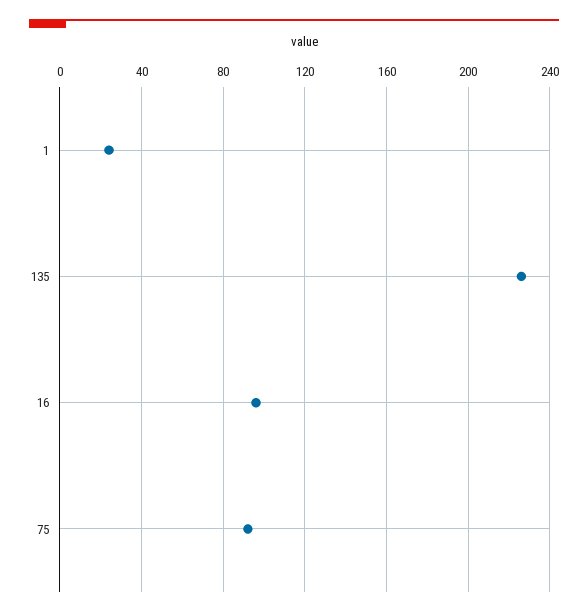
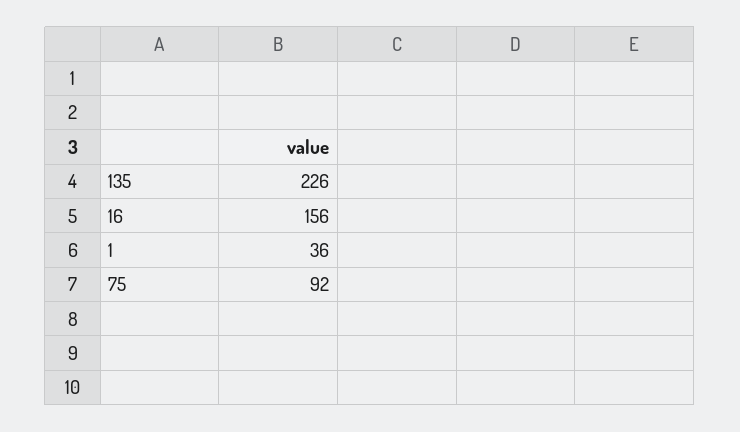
1: 25 -> 36
16: 95 -> 156

